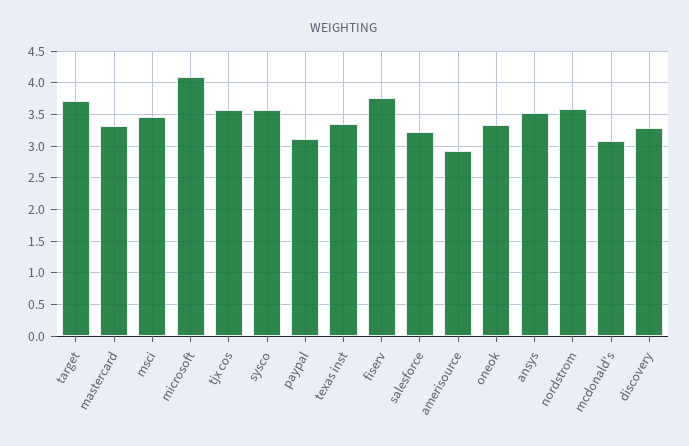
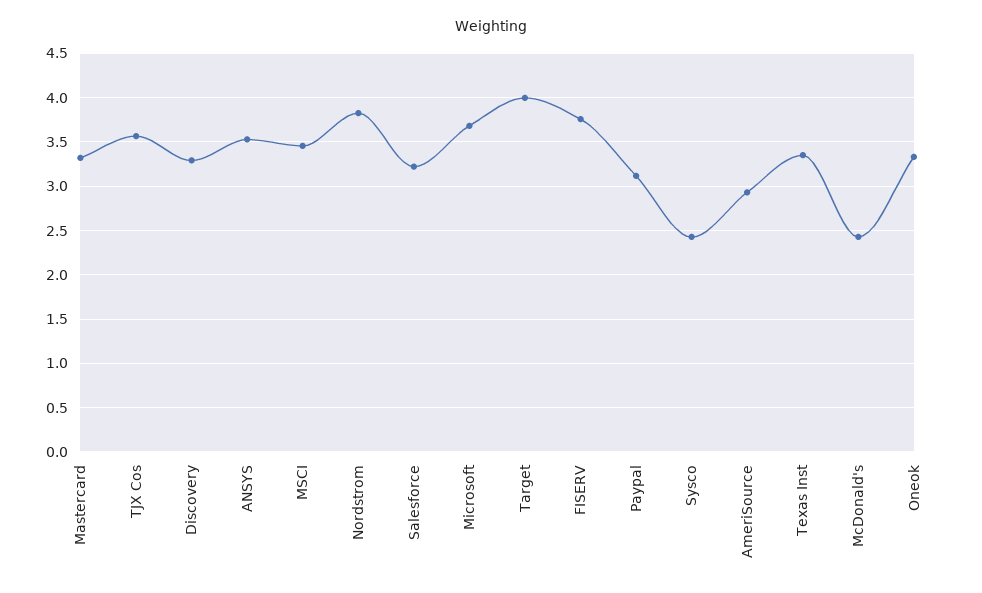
target: 3.7 -> 4
microsoft: 4.1 -> 3.7
sysco: 3.6 -> 2.4
nordstrom: 3.6 -> 3.8
mcdonald's: 3.1 -> 2.4

